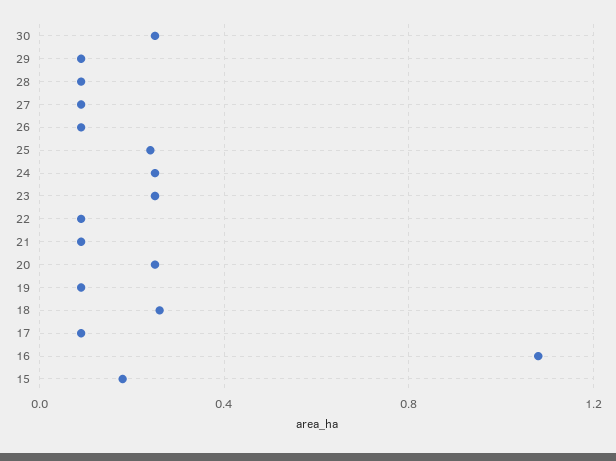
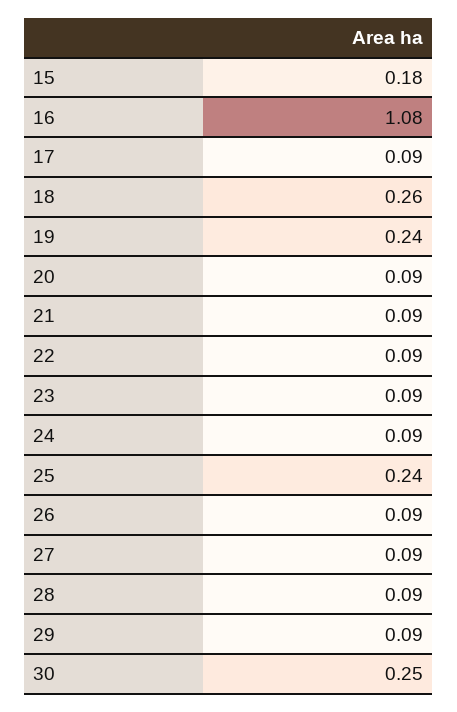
24: 0.25 -> 0.09
23: 0.25 -> 0.09
20: 0.25 -> 0.09
19: 0.1 -> 0.24

